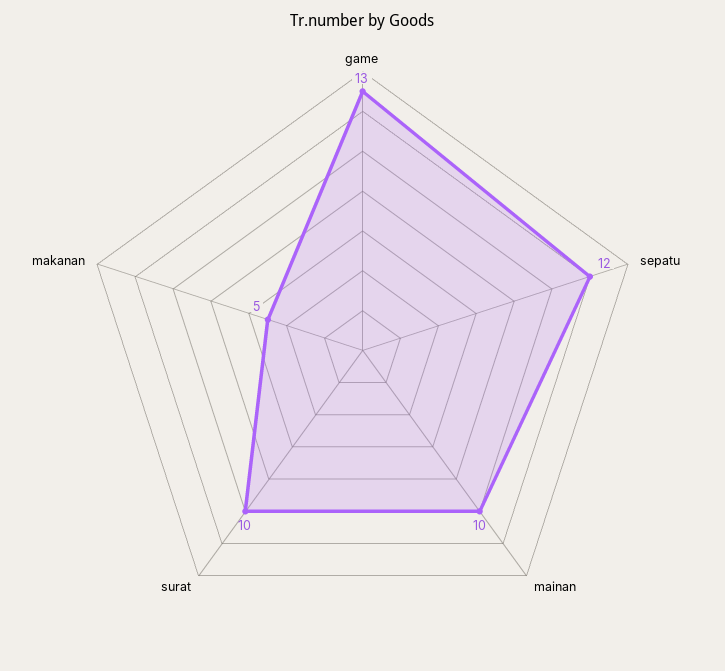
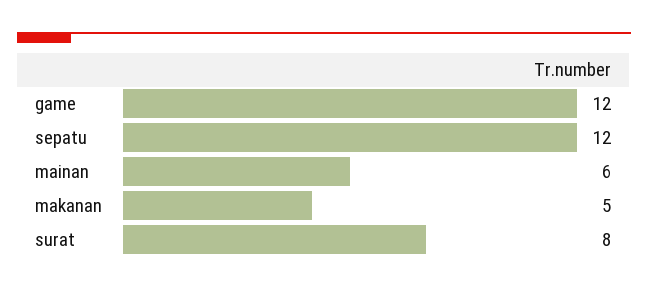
game: 13 -> 12
mainan: 10 -> 6
surat: 10 -> 8

